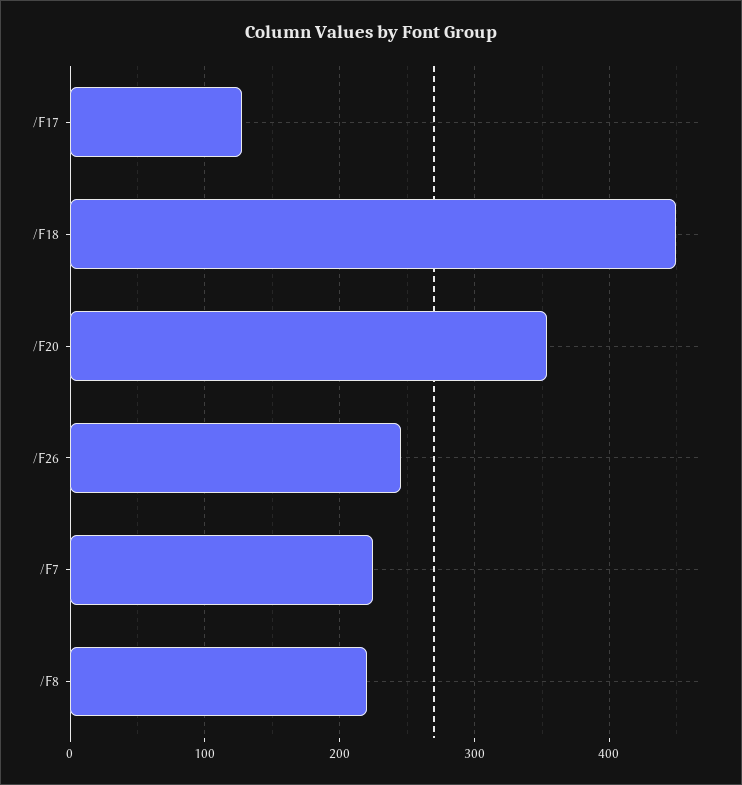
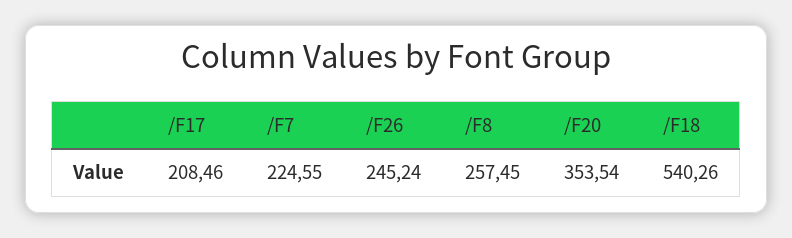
/F17: 130 -> 208.46
/F18: 450 -> 540.26
/F8: 220 -> 257.45

